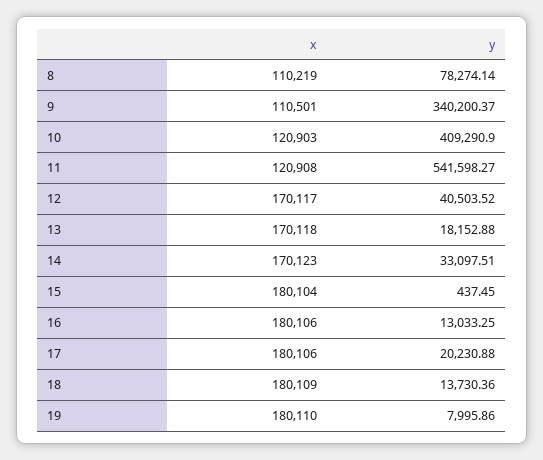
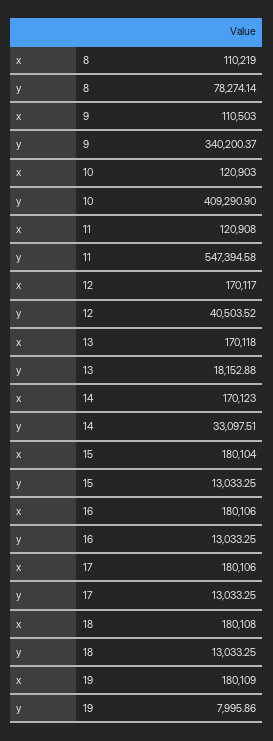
x, 9: 110501 -> 110503
y, 11: 541598.27 -> 547394.58
y, 15: 437.45 -> 13033.25
y, 17: 20230.88 -> 13033.25
x, 18: 180109 -> 180108
y, 18: 13730.36 -> 13033.25
x, 19: 180110 -> 180109

